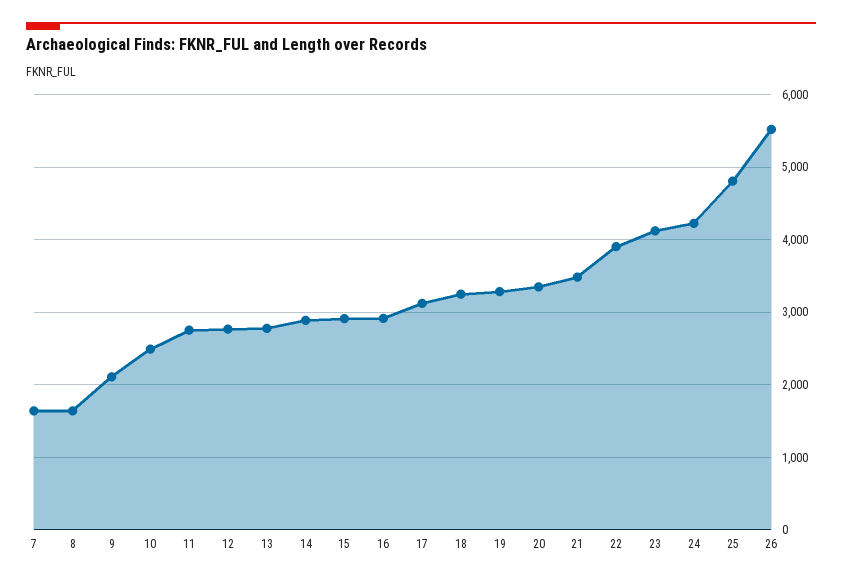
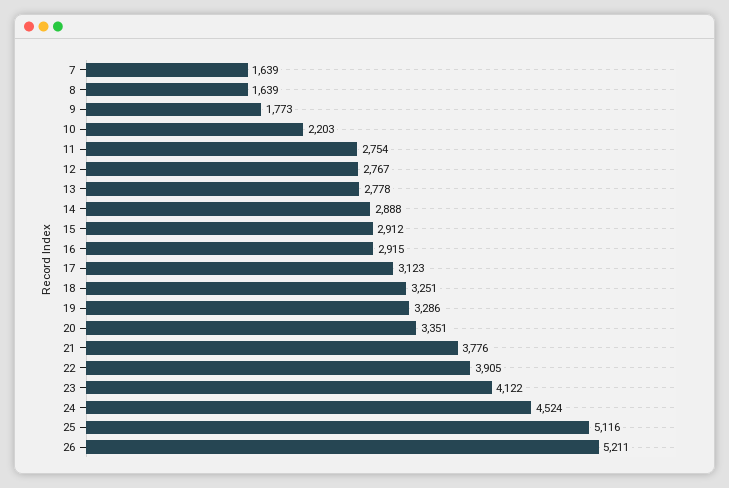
9: 2100 -> 1773
10: 2500 -> 2203
21: 3500 -> 3776
24: 4200 -> 4524
25: 4800 -> 5116
26: 5500 -> 5211

